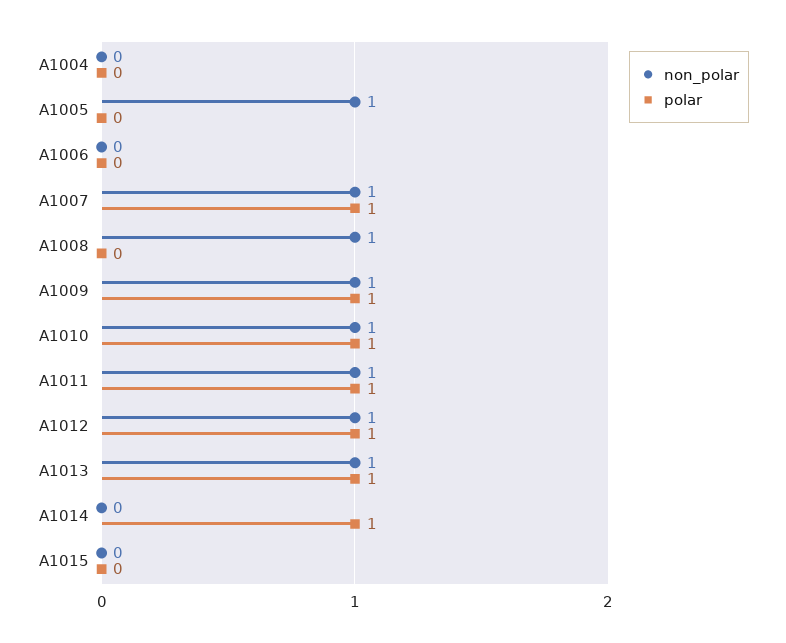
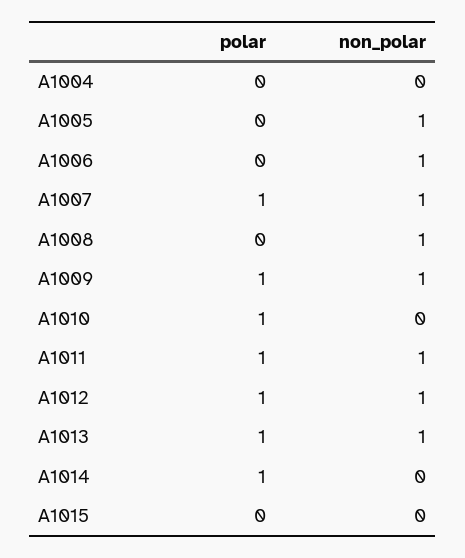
non_polar, A1006: 0 -> 1
non_polar, A1010: 1 -> 0

